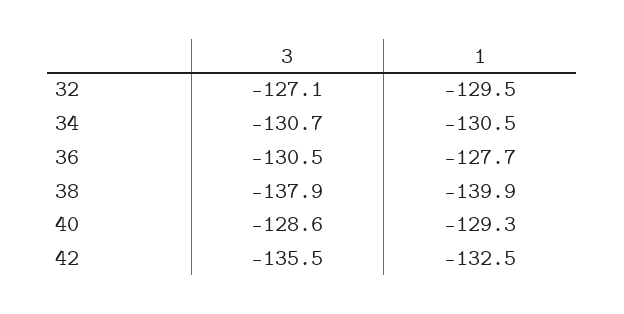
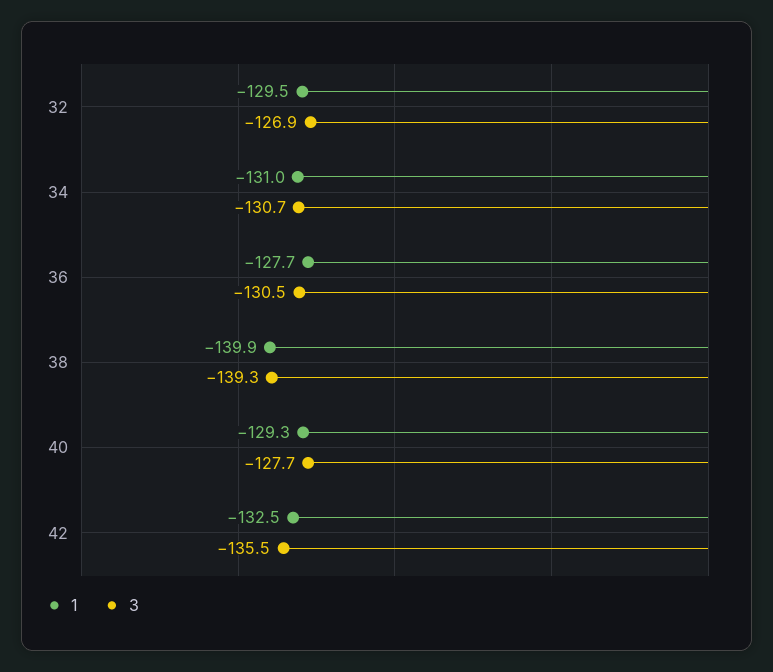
3, 32: -127.1 -> -126.9
1, 34: -130.5 -> -131
3, 38: -137.9 -> -139.3
3, 40: -128.6 -> -127.7

